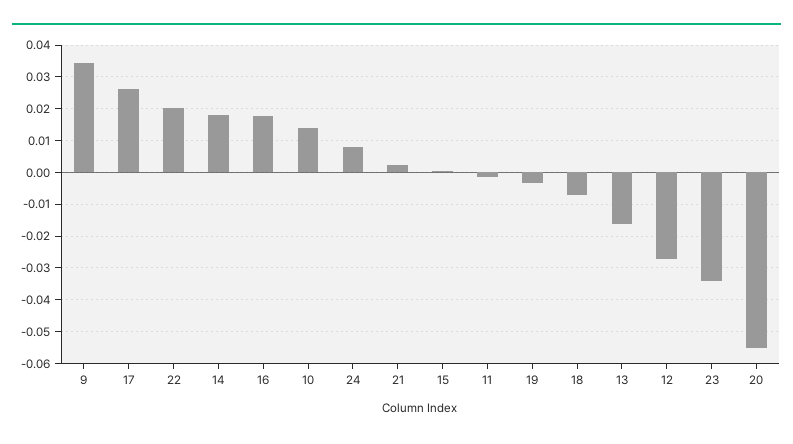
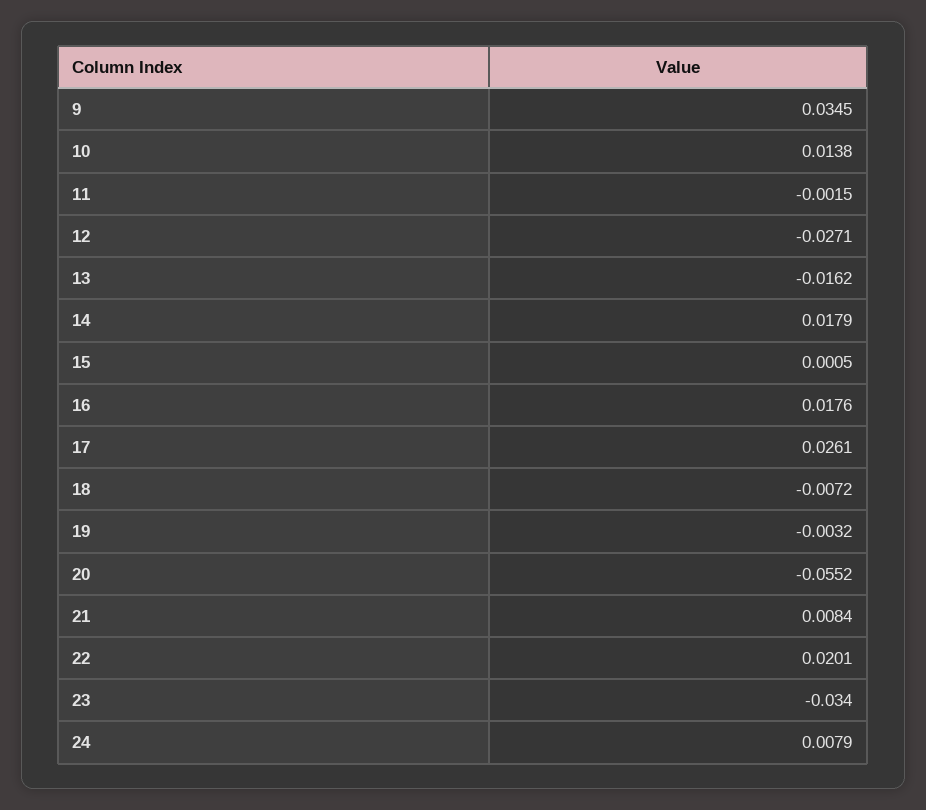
21: 0.002 -> 0.0084

